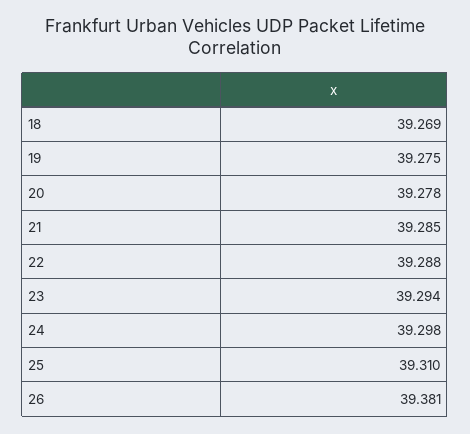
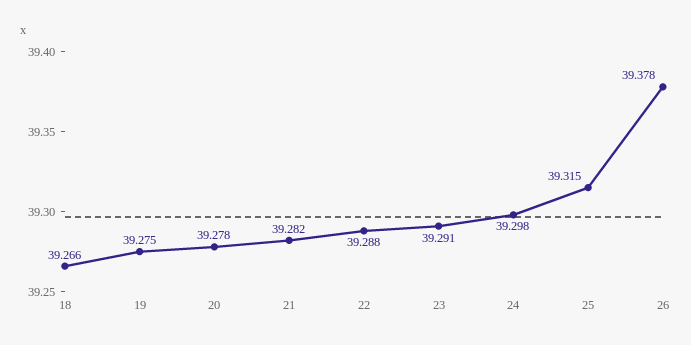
18: 39.269 -> 39.266
21: 39.285 -> 39.282
23: 39.294 -> 39.291
25: 39.31 -> 39.315
26: 39.381 -> 39.378

